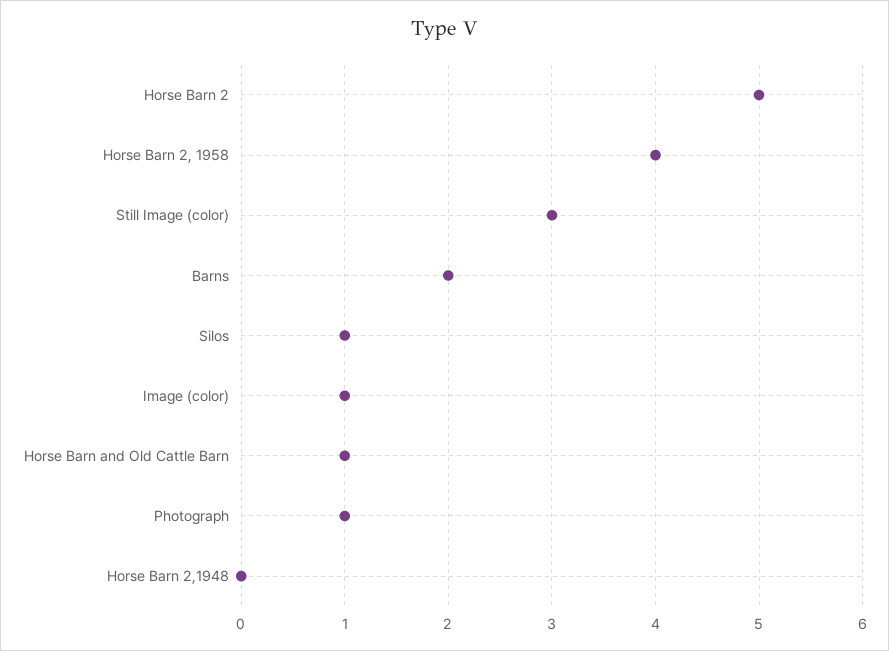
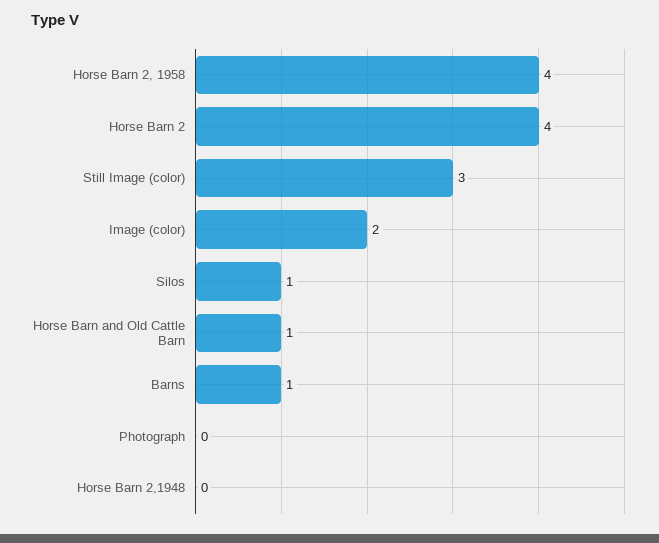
Horse Barn 2: 5 -> 4
Barns: 2 -> 1
Image (color): 1 -> 2
Photograph: 1 -> 0

